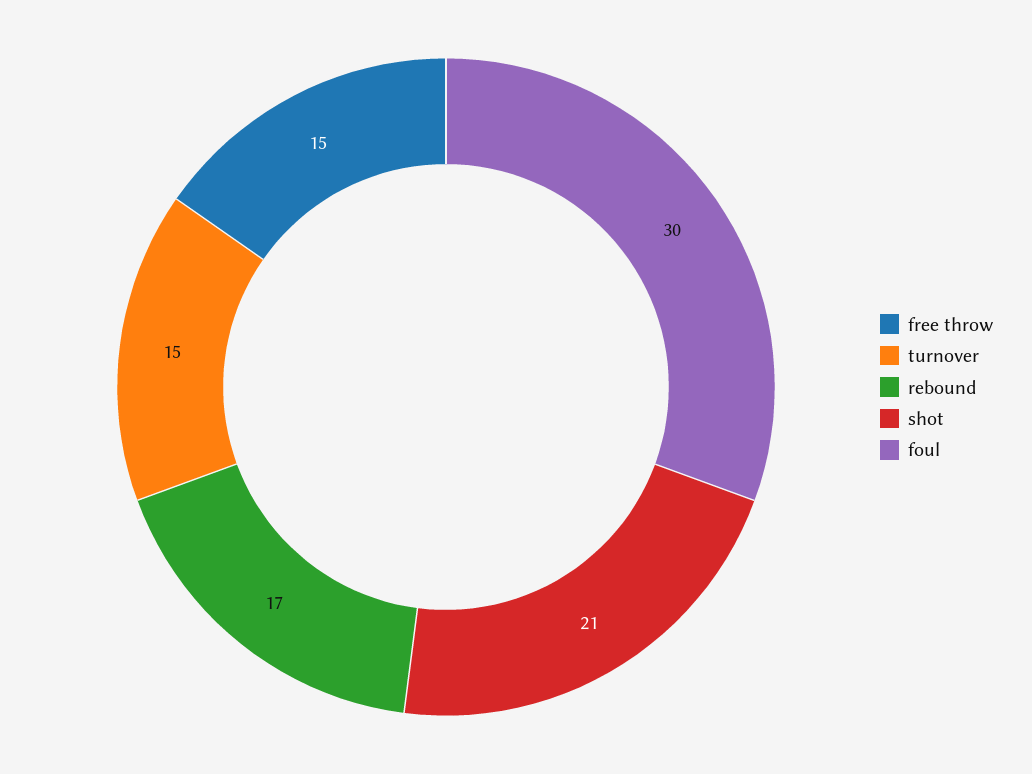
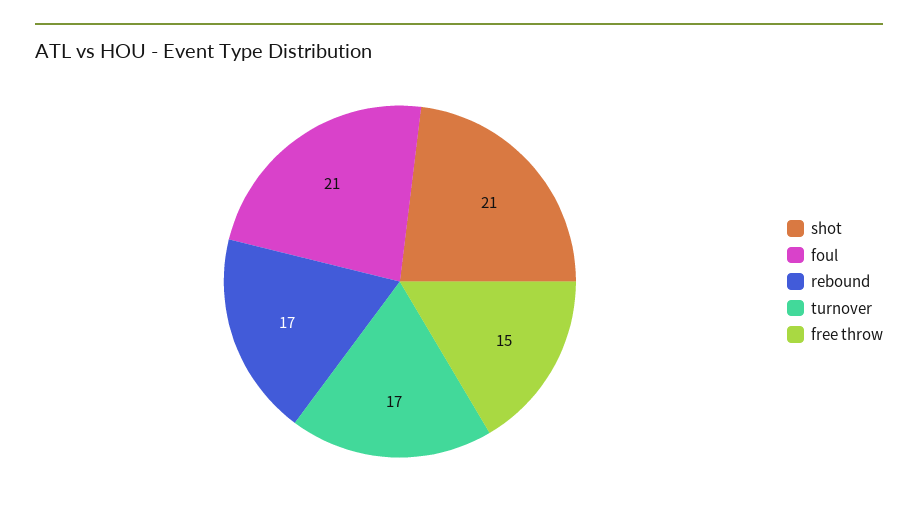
turnover: 15 -> 17
foul: 30 -> 21

